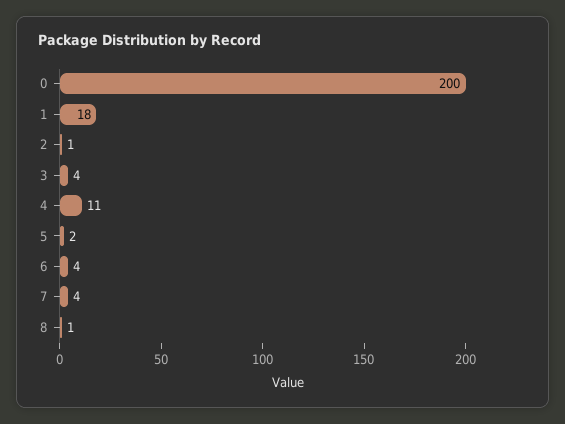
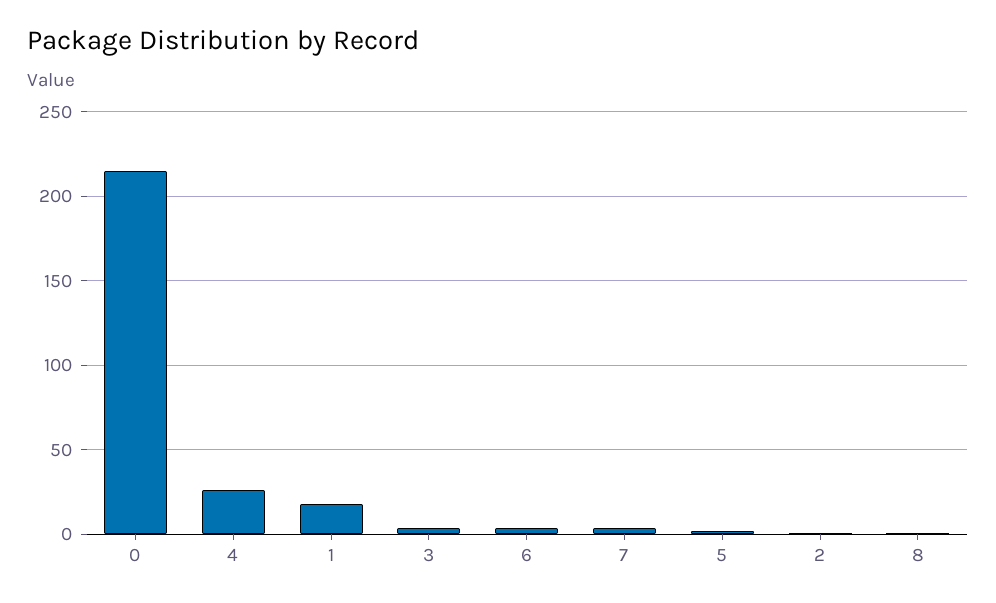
0: 200 -> 215
4: 11 -> 25

